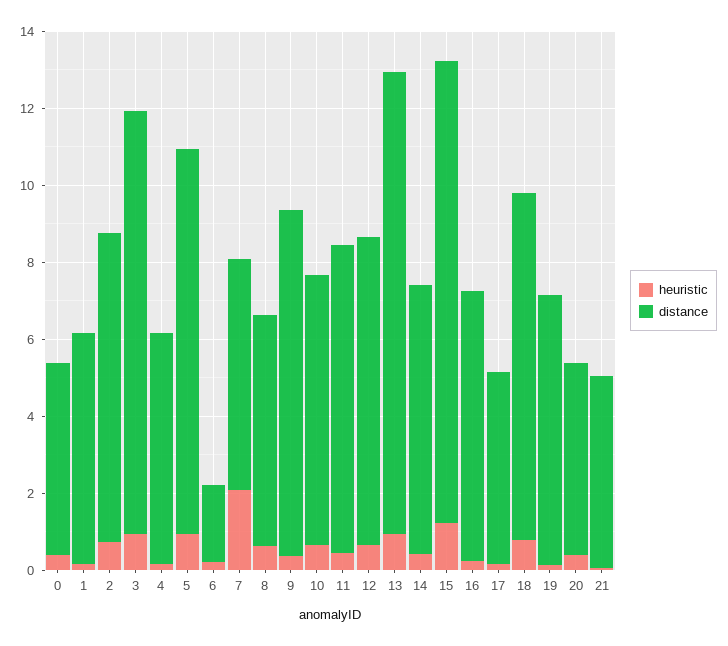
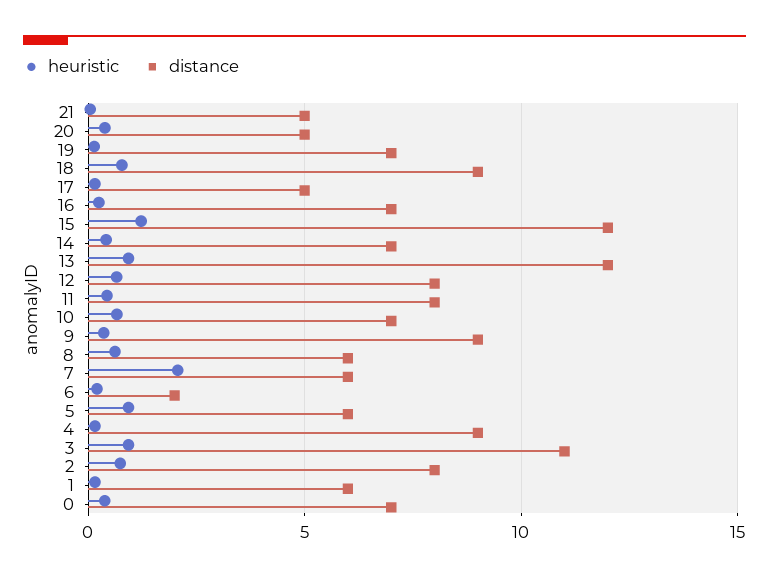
distance, 0: 5 -> 7
distance, 4: 6 -> 9
distance, 5: 10 -> 6

